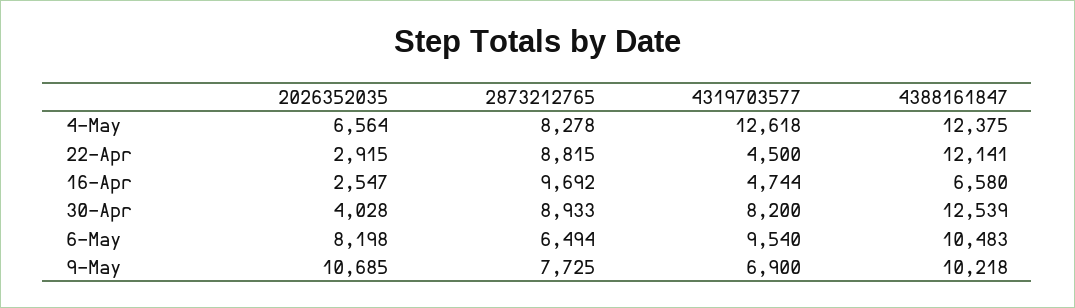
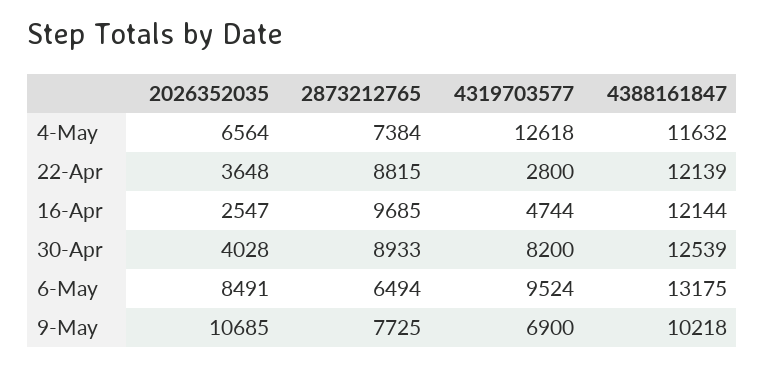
2873212765, 4-May: 8278 -> 7384
4388161847, 4-May: 12375 -> 11632
2026352035, 22-Apr: 2915 -> 3648
4319703577, 22-Apr: 4500 -> 2800
4388161847, 22-Apr: 12141 -> 12139
2873212765, 16-Apr: 9692 -> 9685
4388161847, 16-Apr: 6580 -> 12144
2026352035, 6-May: 8198 -> 8491
4319703577, 6-May: 9540 -> 9524
4388161847, 6-May: 10483 -> 13175

